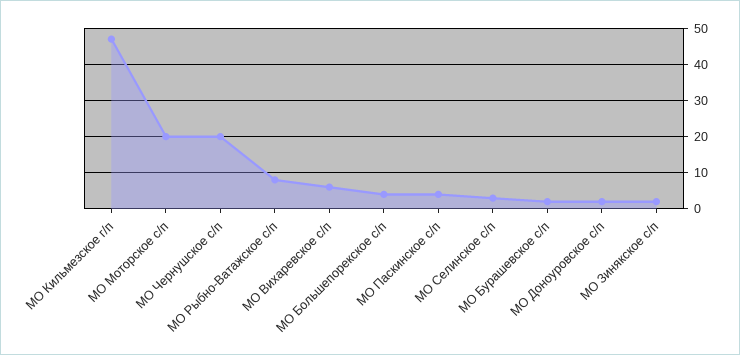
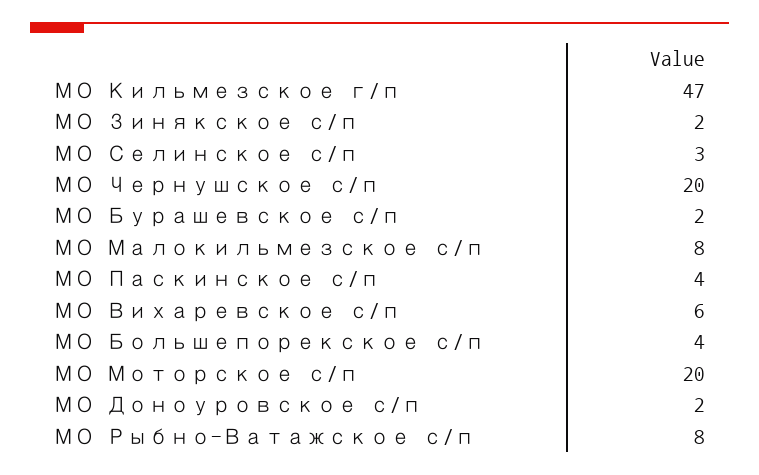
МО Малокильмезское с/п: none -> 8

